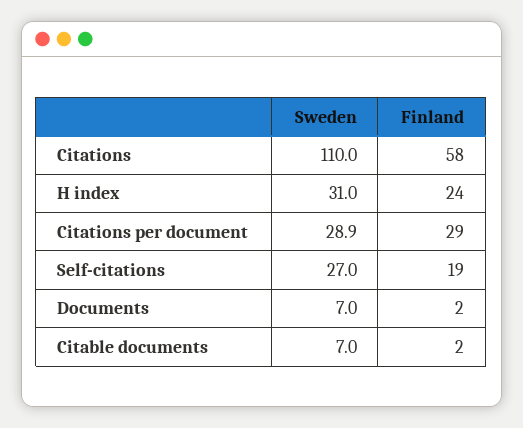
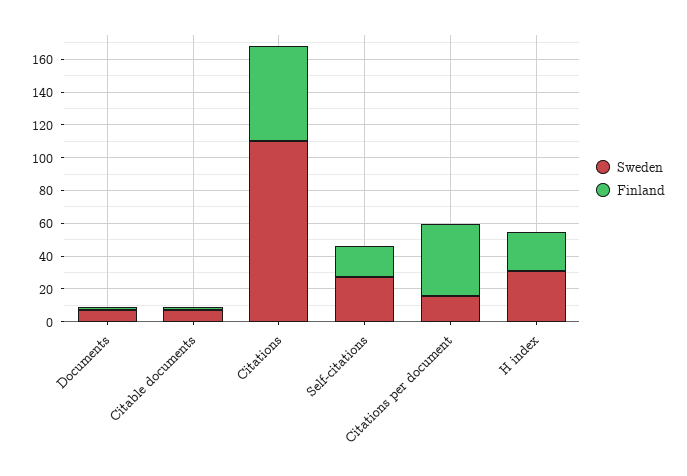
Sweden, Citations per document: 28.9 -> 15
Finland, Citations per document: 29 -> 45

